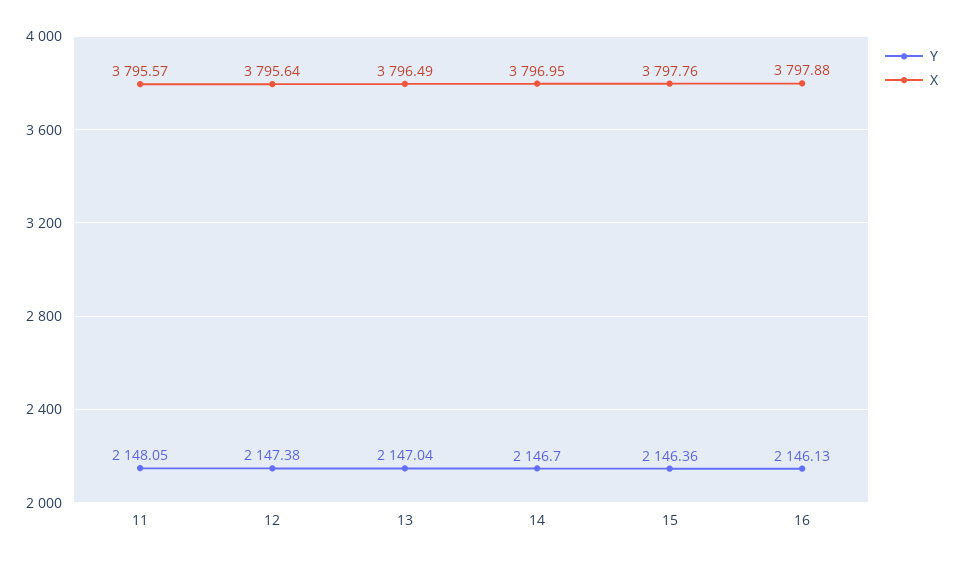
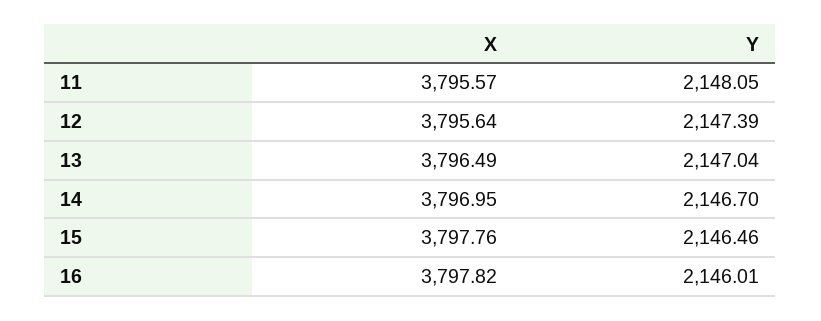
Y, 12: 2147.38 -> 2147.39
Y, 15: 2146.36 -> 2146.46
Y, 16: 2146.13 -> 2146.01
X, 16: 3797.88 -> 3797.82

